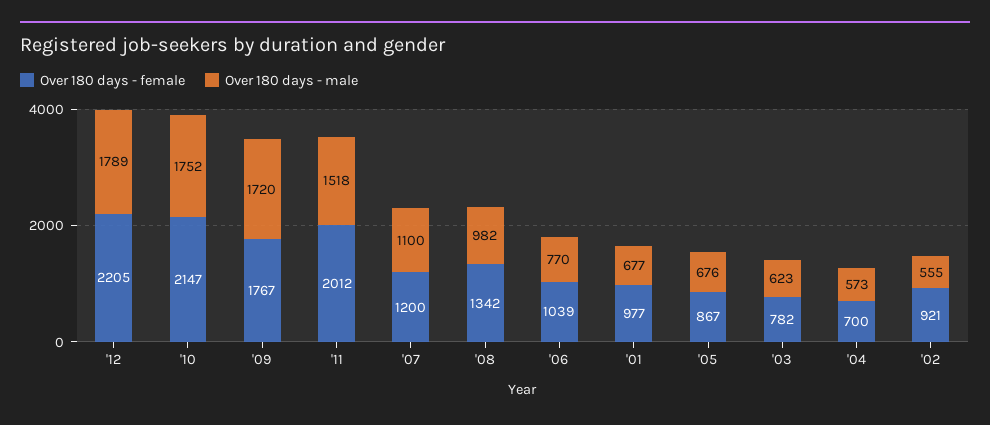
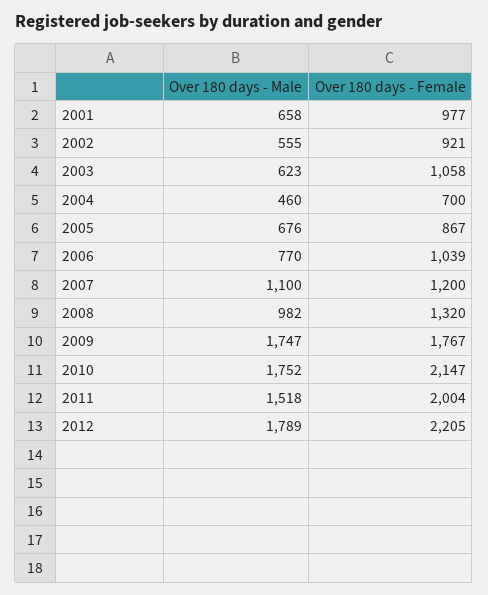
Over 180 days - male, '09: 1720 -> 1747
Over 180 days - female, '11: 2012 -> 2004
Over 180 days - female, '08: 1342 -> 1320
Over 180 days - male, '01: 677 -> 658
Over 180 days - female, '03: 782 -> 1058
Over 180 days - male, '04: 573 -> 460

